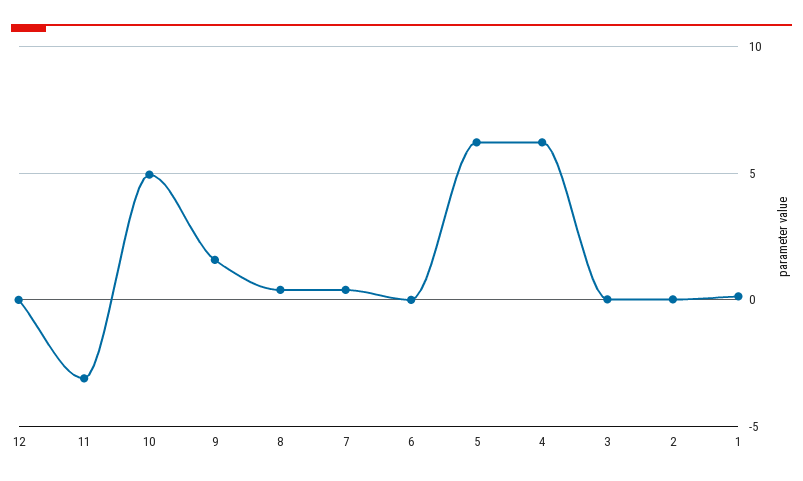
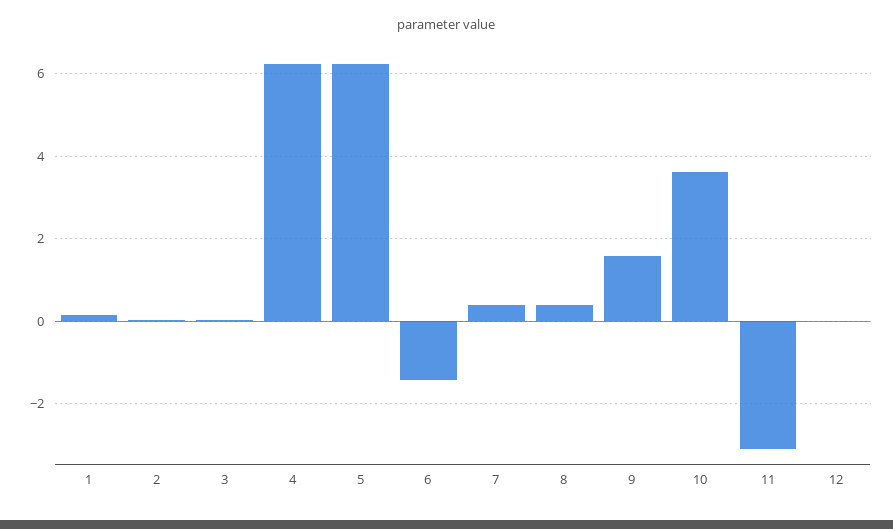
10: 5 -> 3.6
6: 0 -> -1.4

